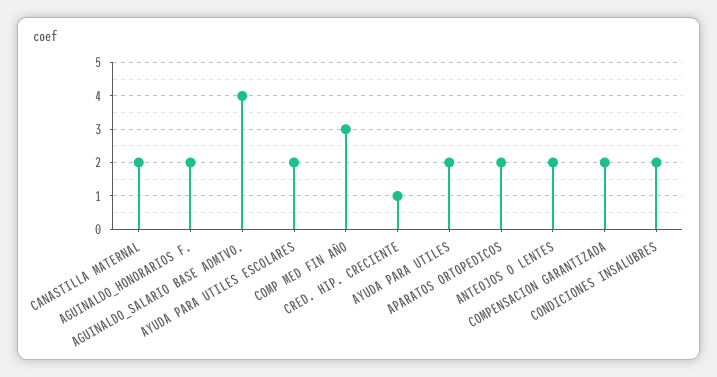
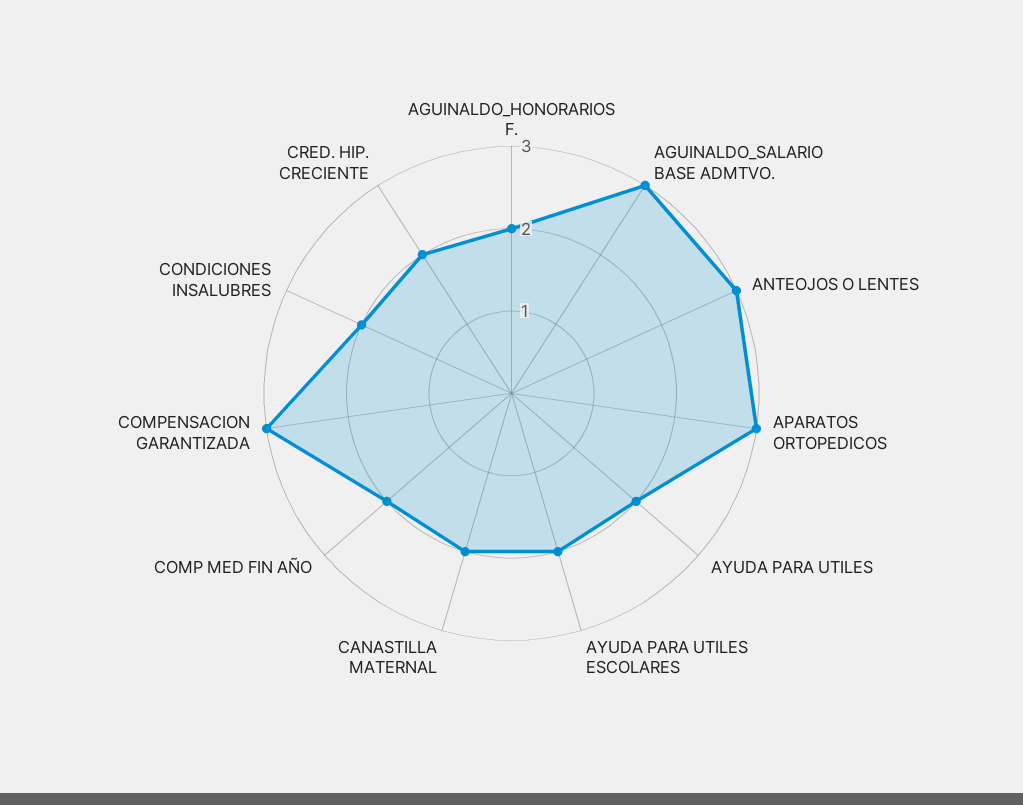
AGUINALDO_SALARIO BASE ADMTVO.: 4 -> 3
COMP MED FIN AÑO: 3 -> 2
CRED. HIP. CRECIENTE: 1 -> 2
APARATOS ORTOPEDICOS: 2 -> 3
ANTEOJOS O LENTES: 2 -> 3
COMPENSACION GARANTIZADA: 2 -> 3

